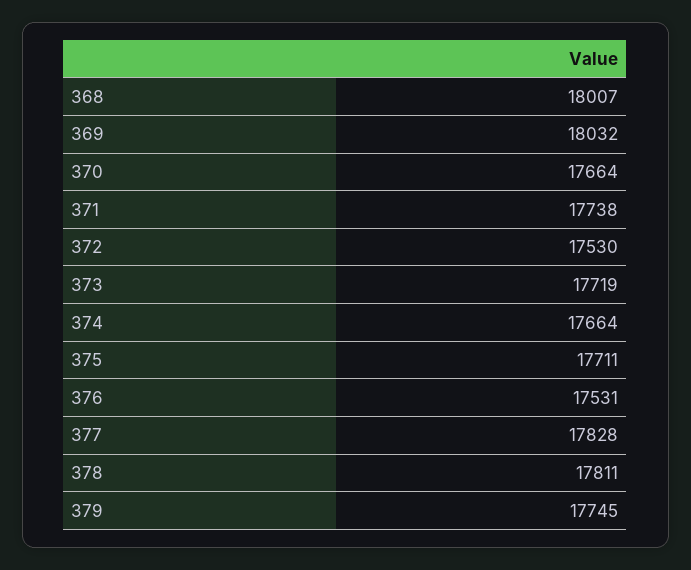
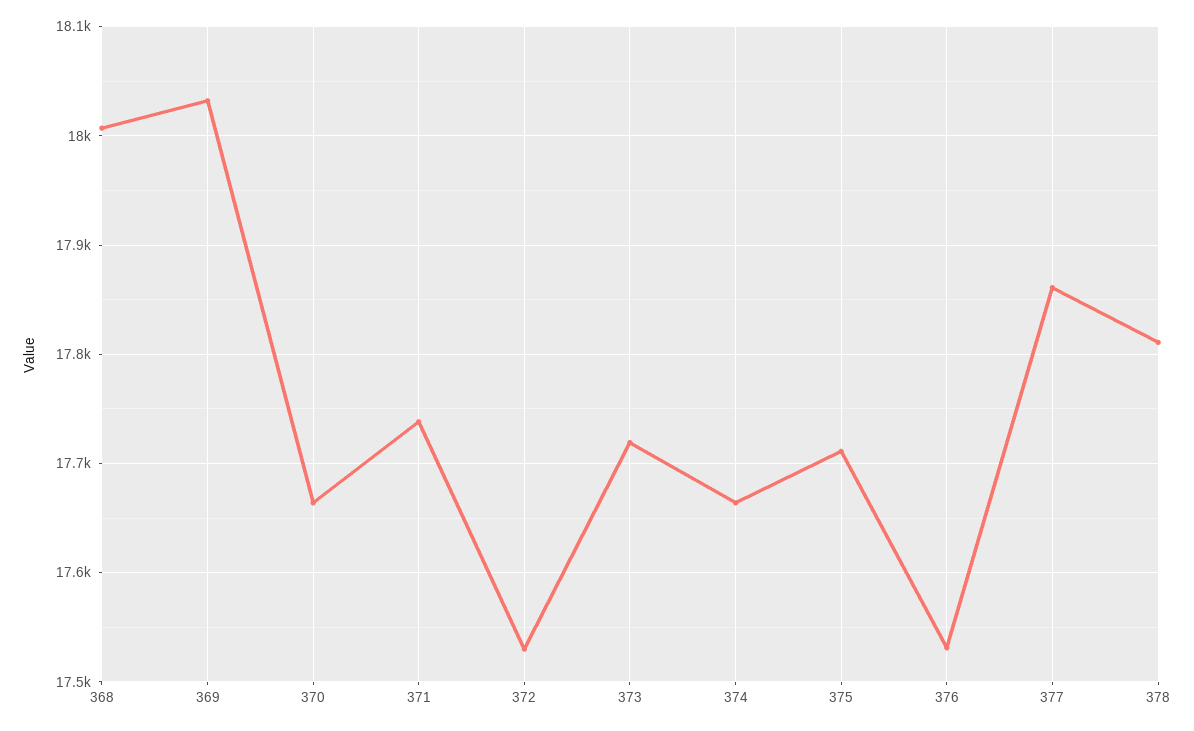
377: 17828 -> 17860
379: 17745 -> none

